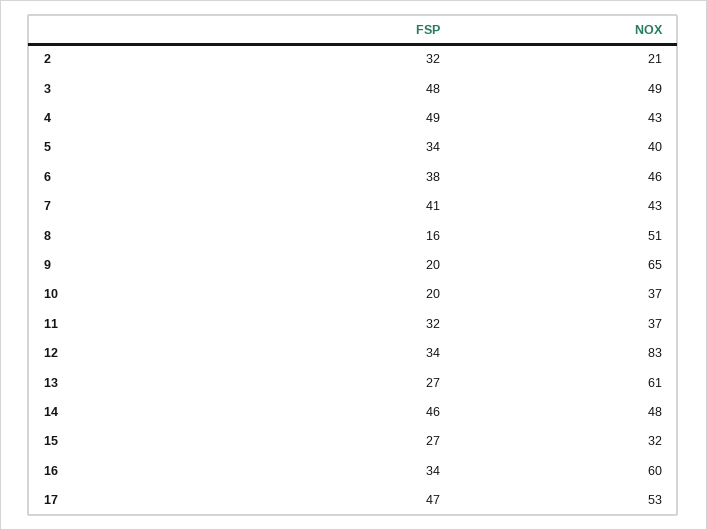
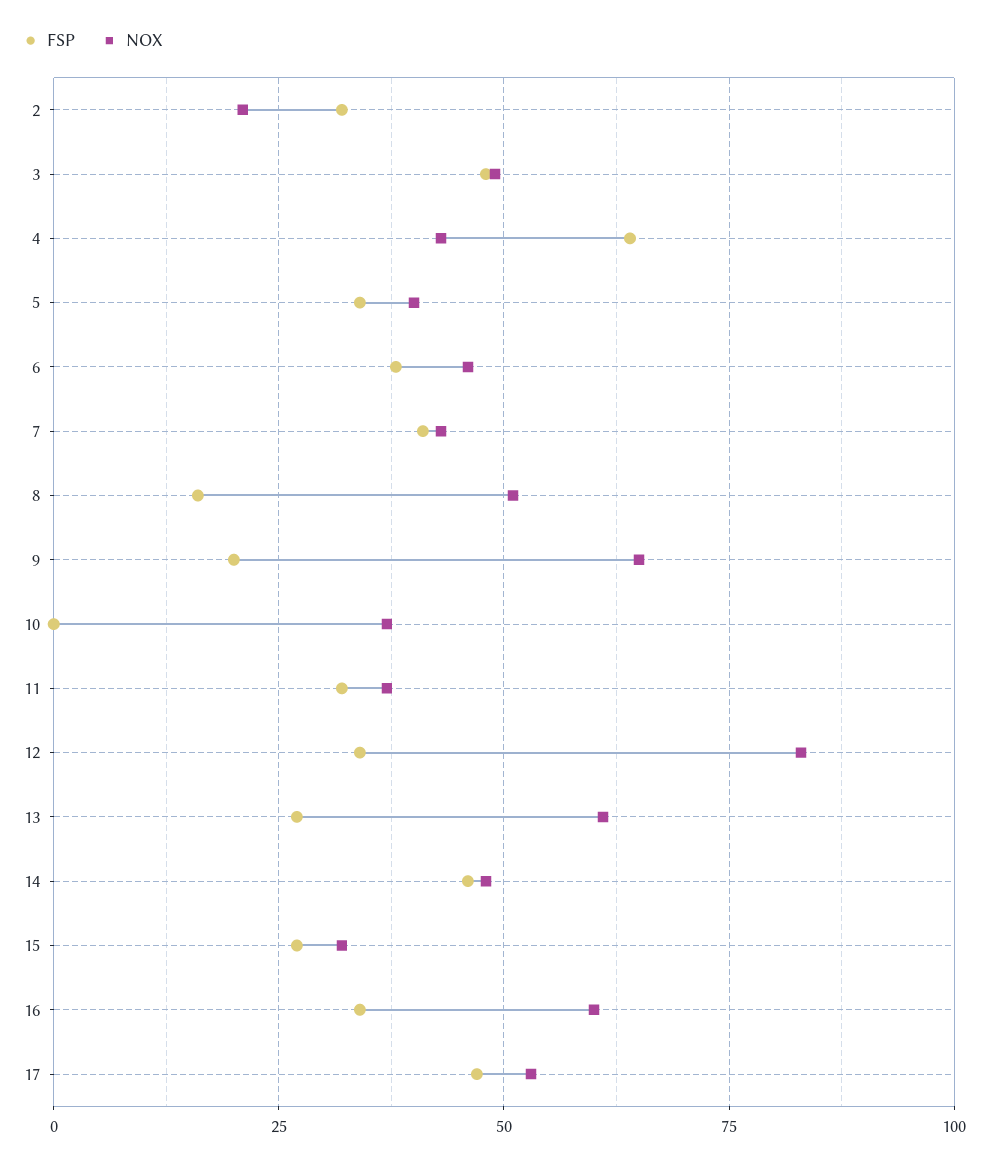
FSP, 4: 49 -> 65
FSP, 10: 20 -> 0

